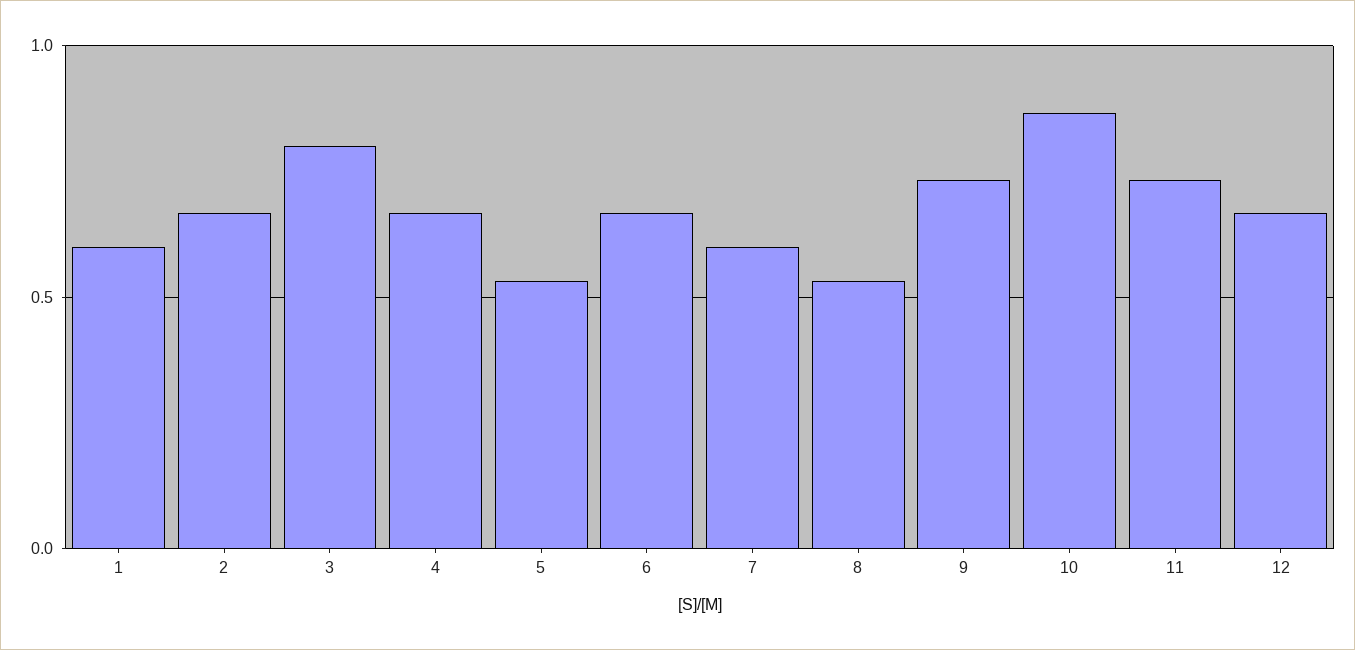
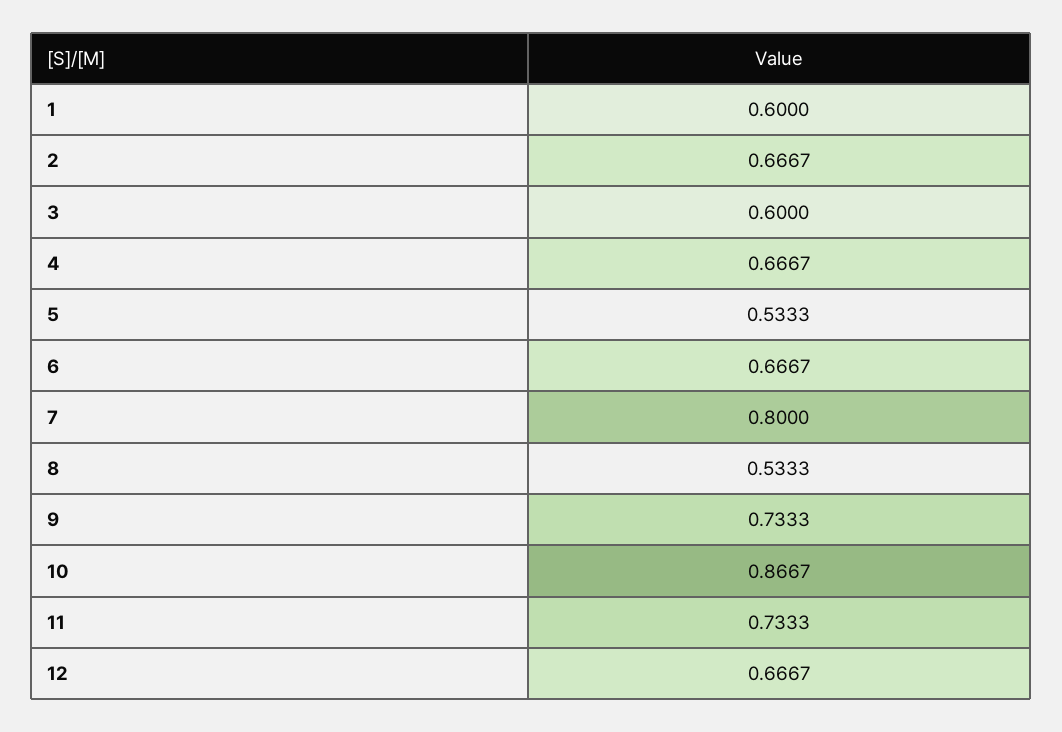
3: 0.8 -> 0.6
7: 0.6 -> 0.8

